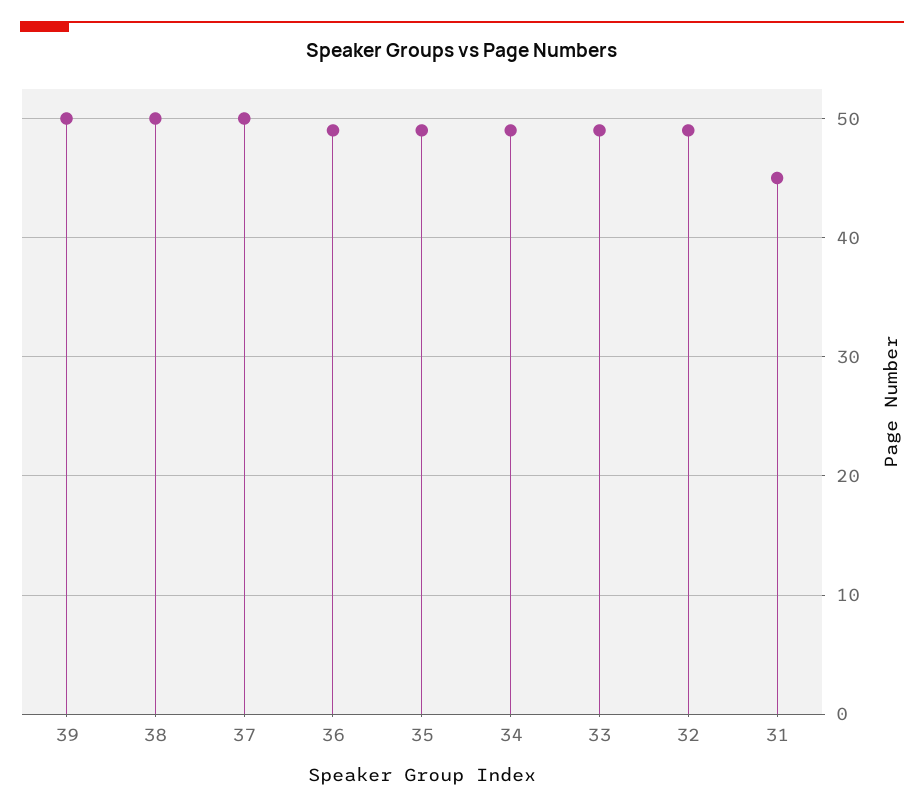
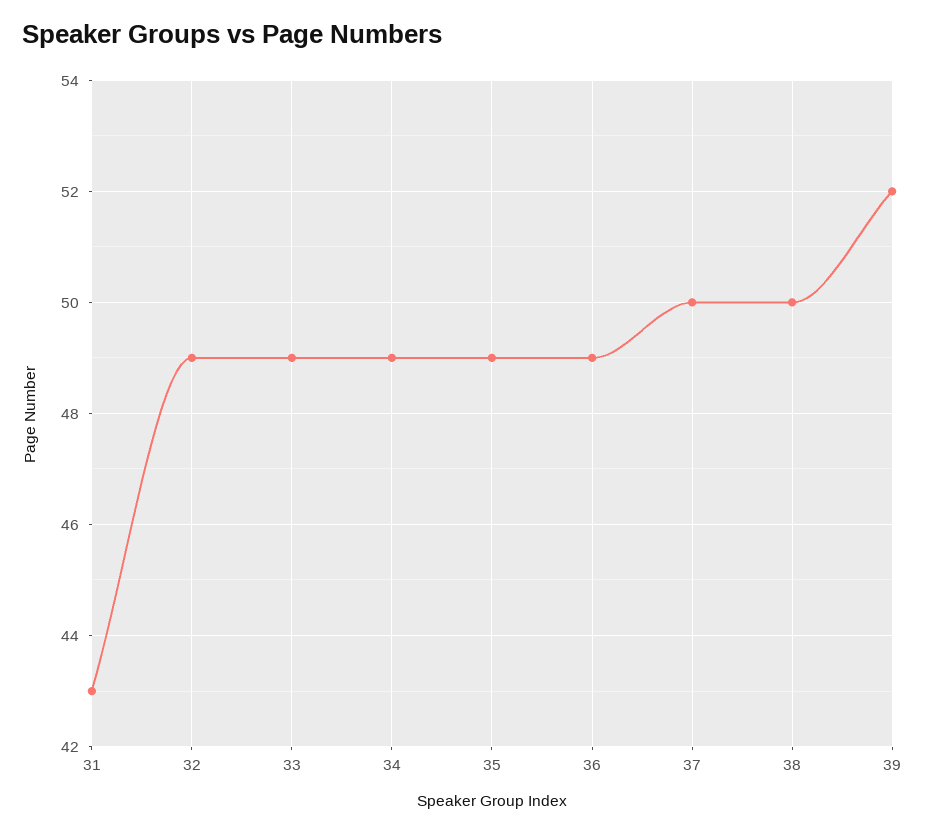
39: 50 -> 52
31: 45 -> 43

